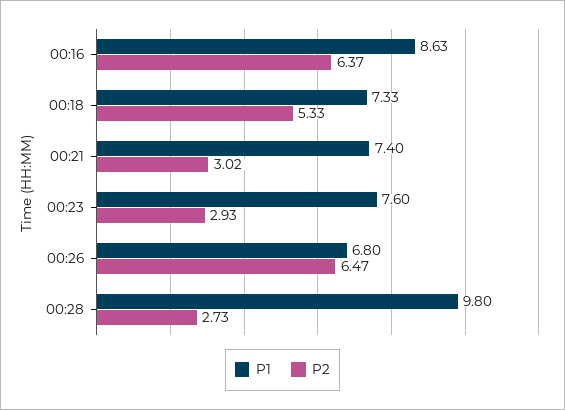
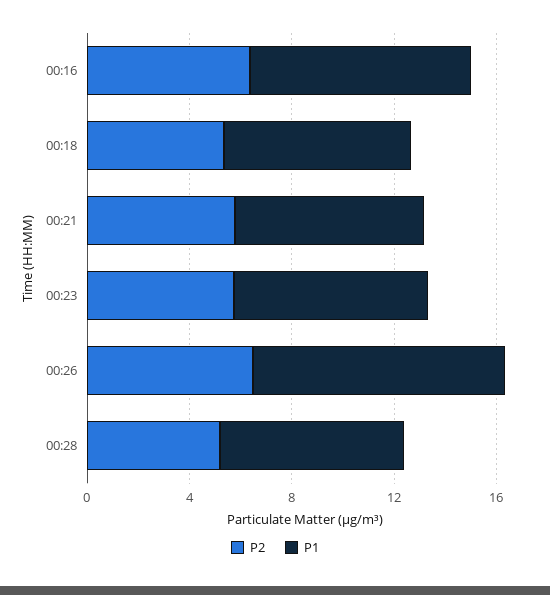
P2, 00:21: 3.02 -> 6
P2, 00:23: 2.93 -> 6
P1, 00:26: 6.8 -> 10
P1, 00:28: 9.8 -> 7
P2, 00:28: 2.73 -> 5

